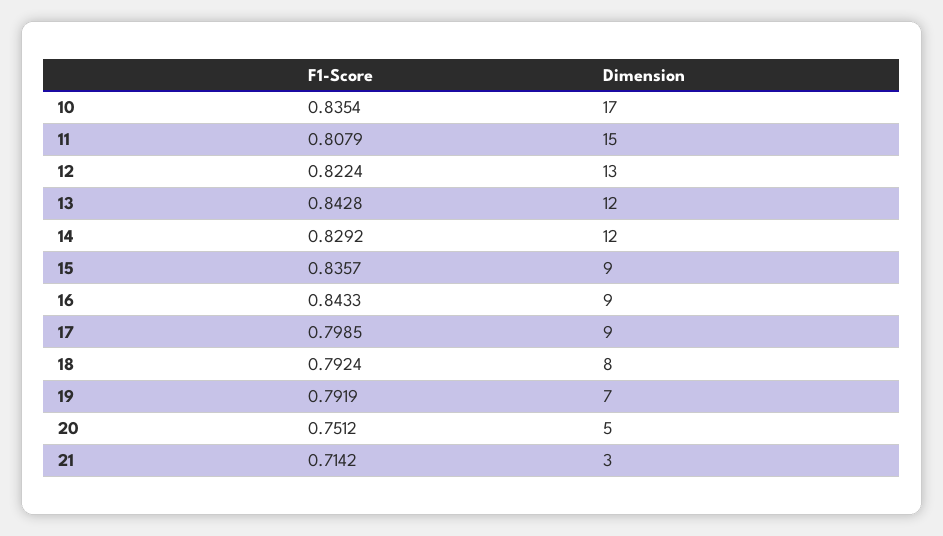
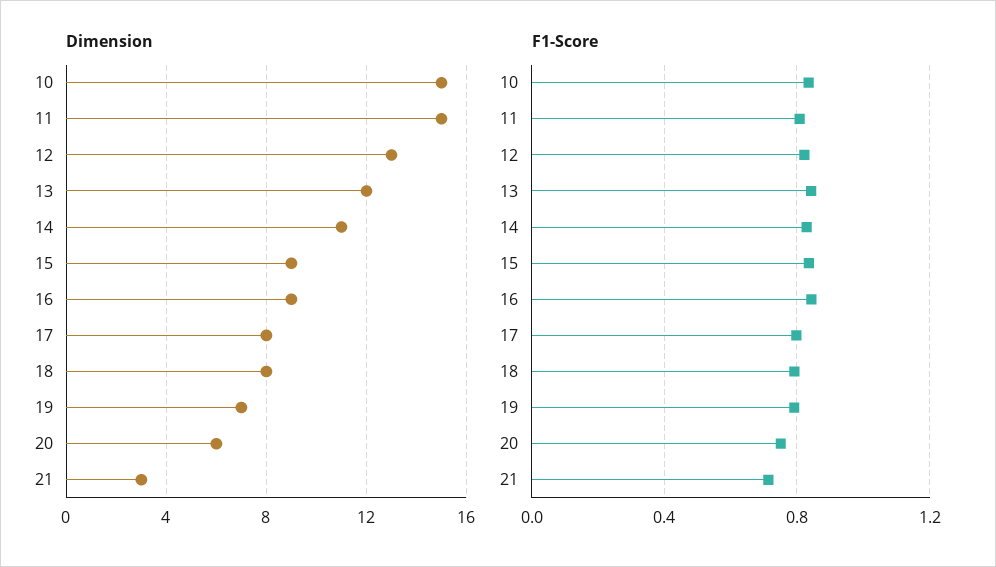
Dimension, 10: 17 -> 15
Dimension, 14: 12 -> 11
Dimension, 17: 9 -> 8
Dimension, 20: 5 -> 6

